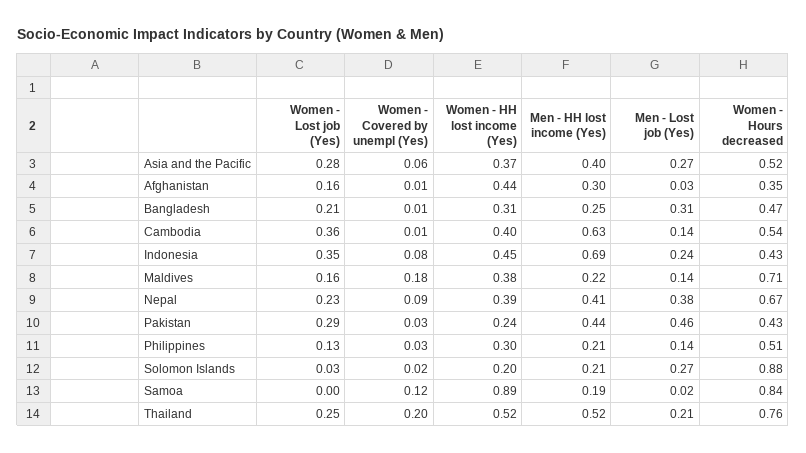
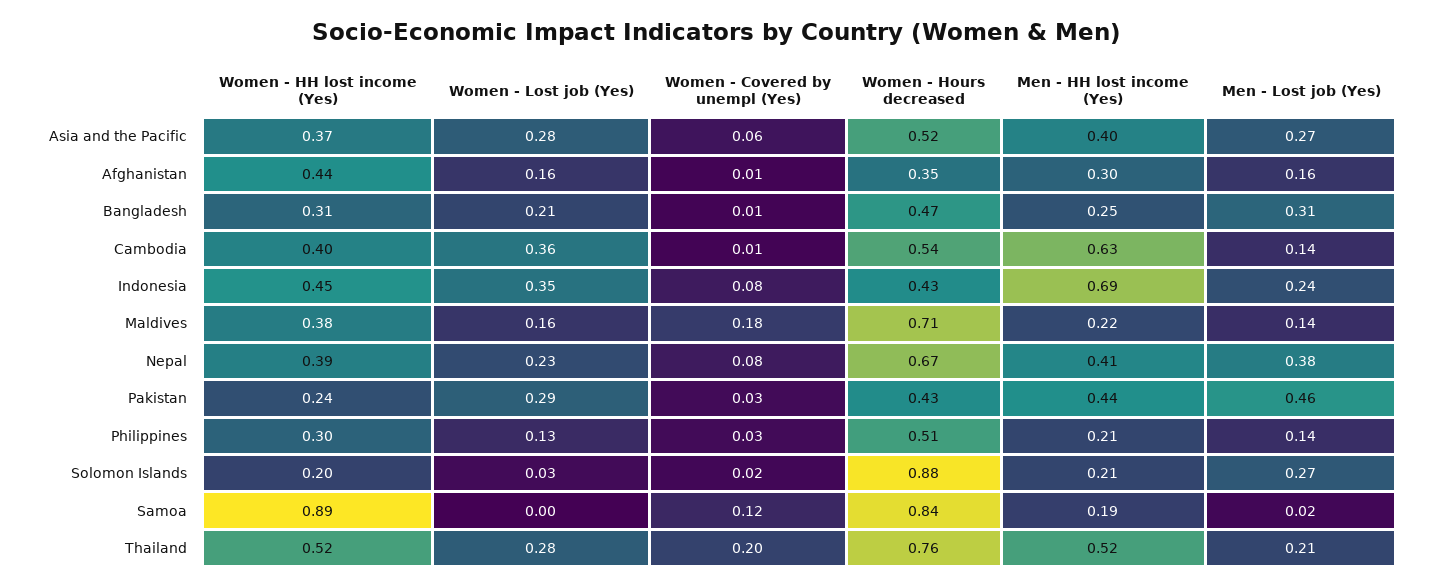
Men - Lost job (Yes), Afghanistan: 0.03 -> 0.16
Women - Covered by unempl (Yes), Nepal: 0.09 -> 0.08
Women - Lost job (Yes), Thailand: 0.25 -> 0.28

